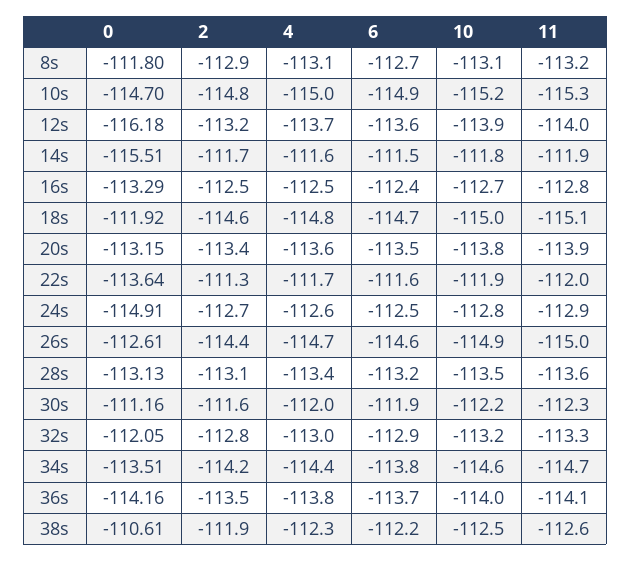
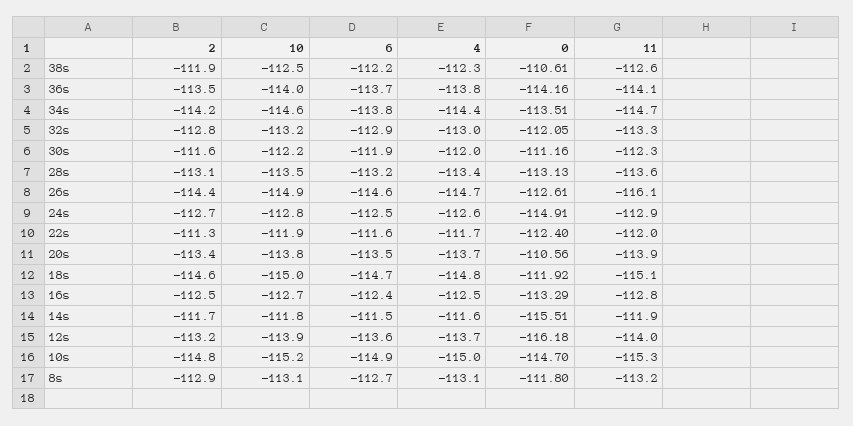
0, 20s: -113.15 -> -110.56
4, 20s: -113.6 -> -113.7
0, 22s: -113.64 -> -112.4
11, 26s: -115 -> -116.1

